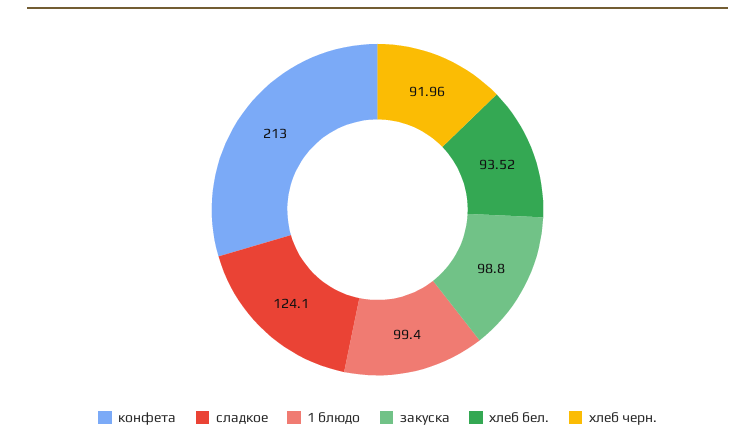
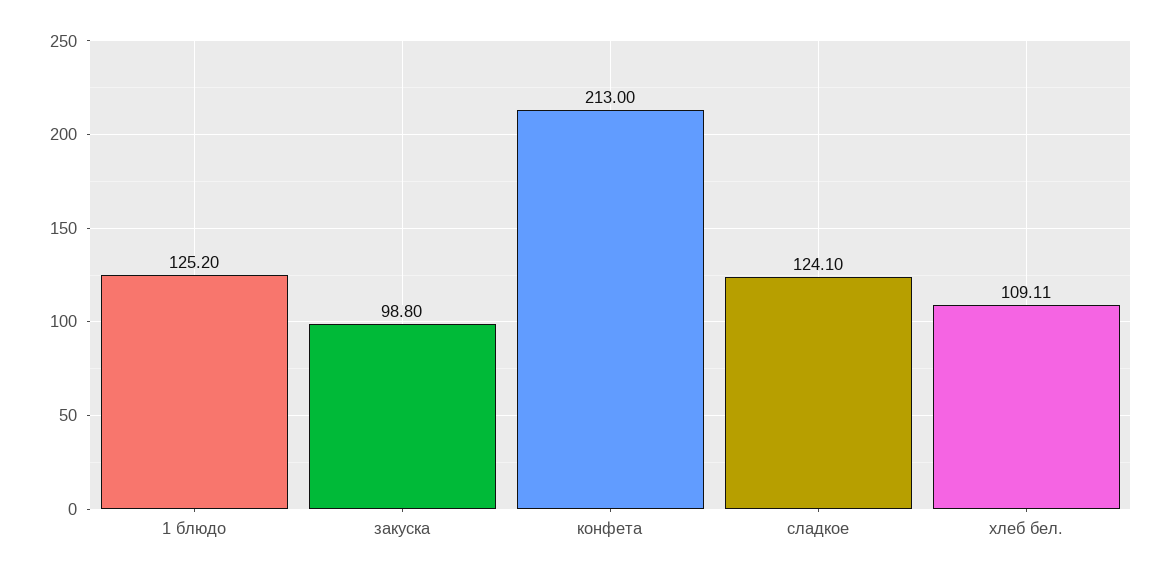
1 блюдо: 99.4 -> 125.2
хлеб бел.: 93.52 -> 109.11
хлеб черн.: 91.96 -> none

